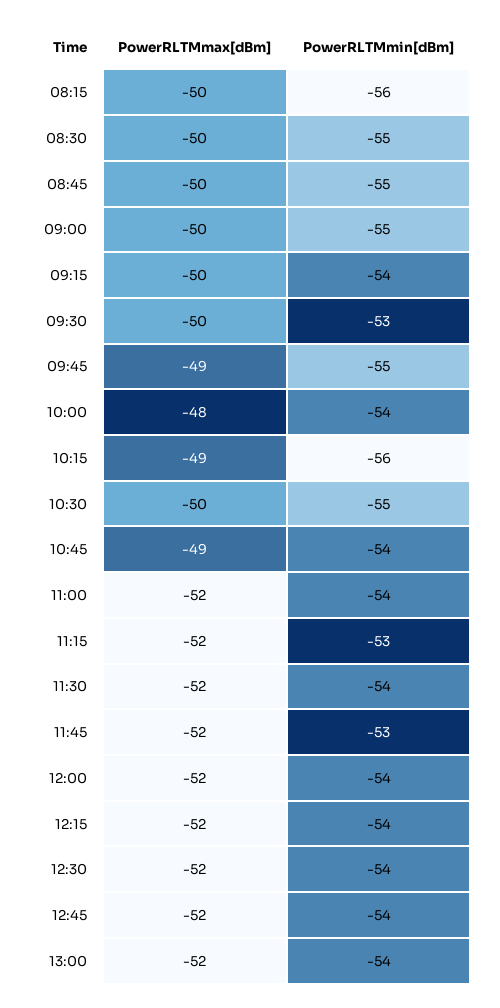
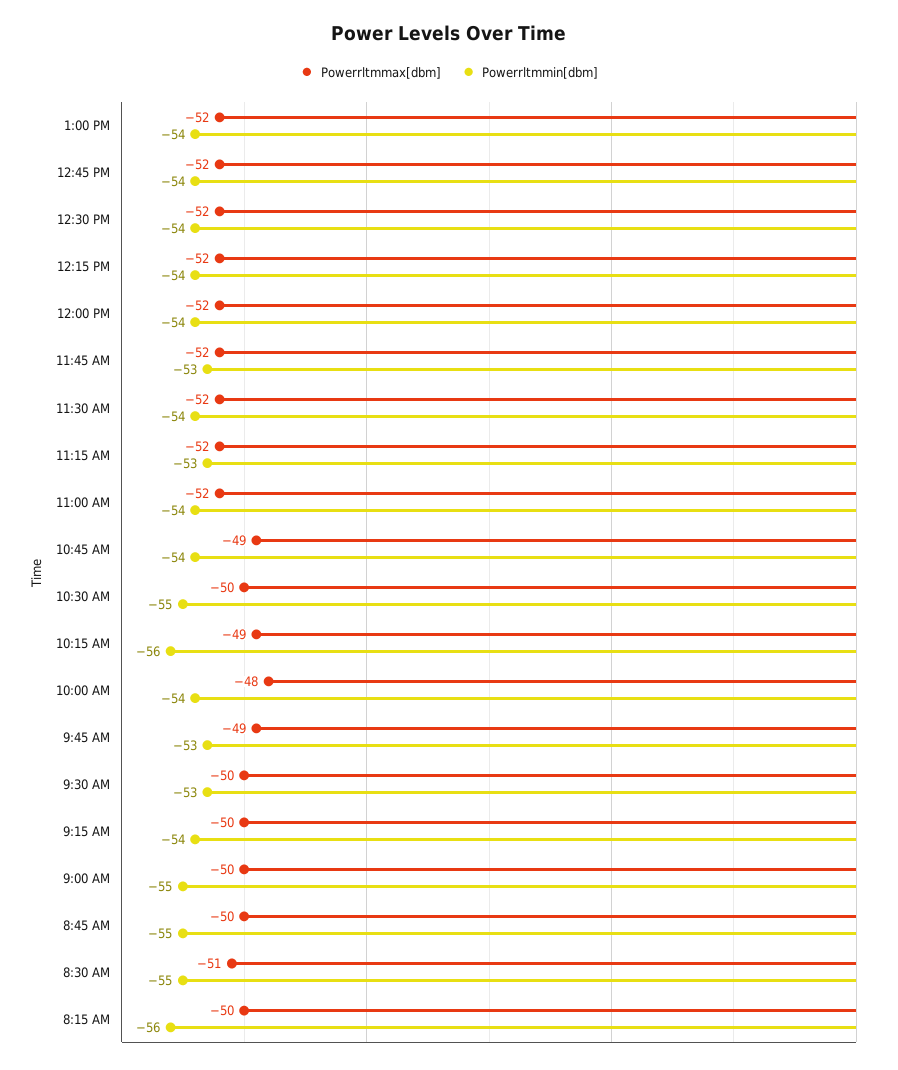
PowerRLTMmax[dBm], 08:30: -50 -> -51
PowerRLTMmin[dBm], 09:45: -55 -> -53

